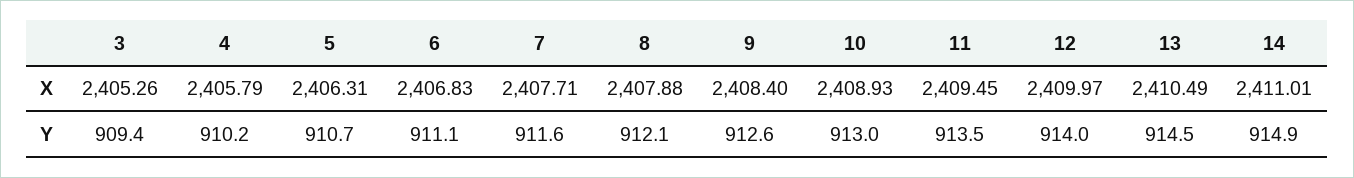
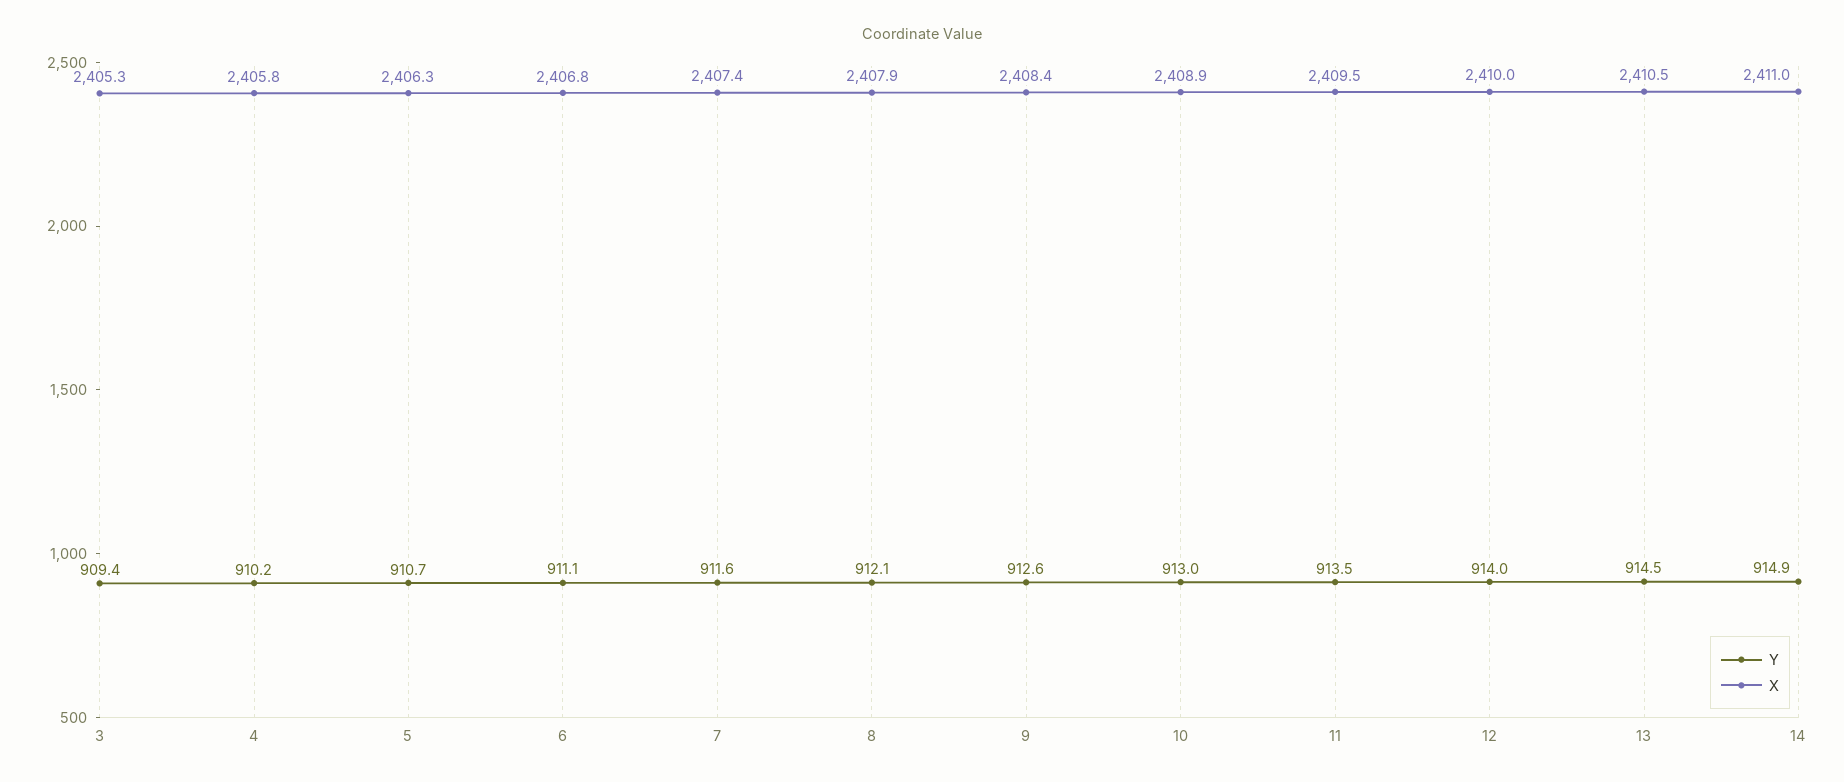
X, 7: 2407.71 -> 2407.4

